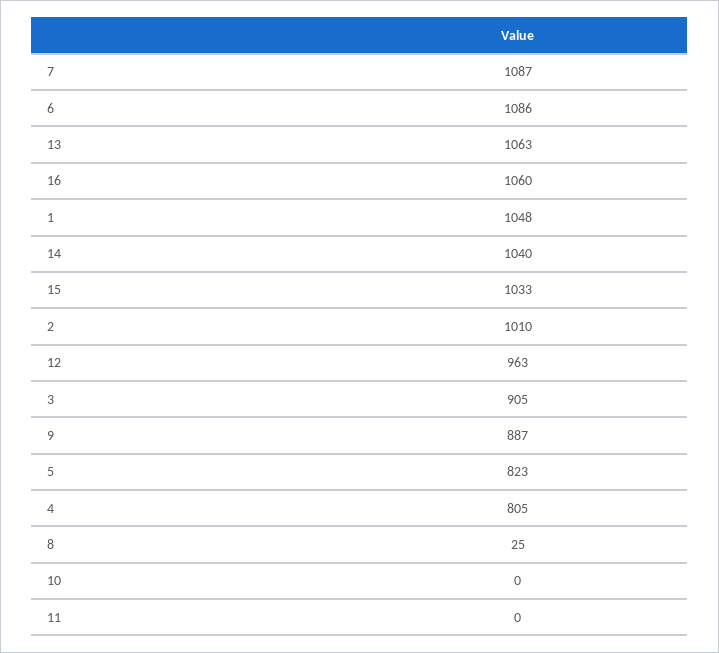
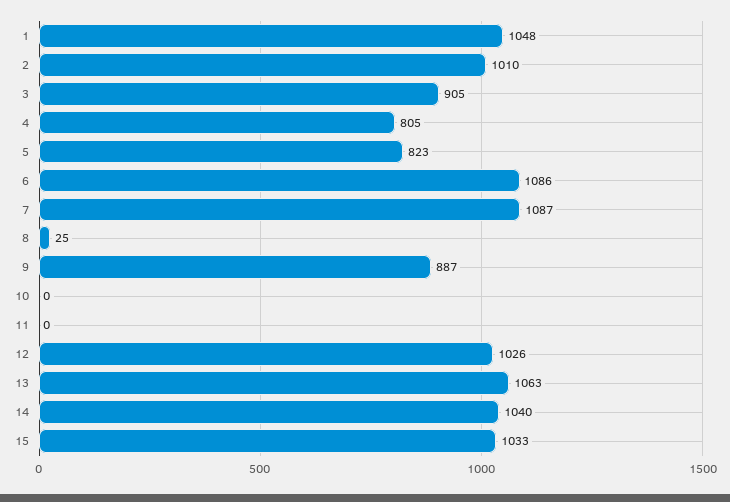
16: 1060 -> none
12: 963 -> 1026

